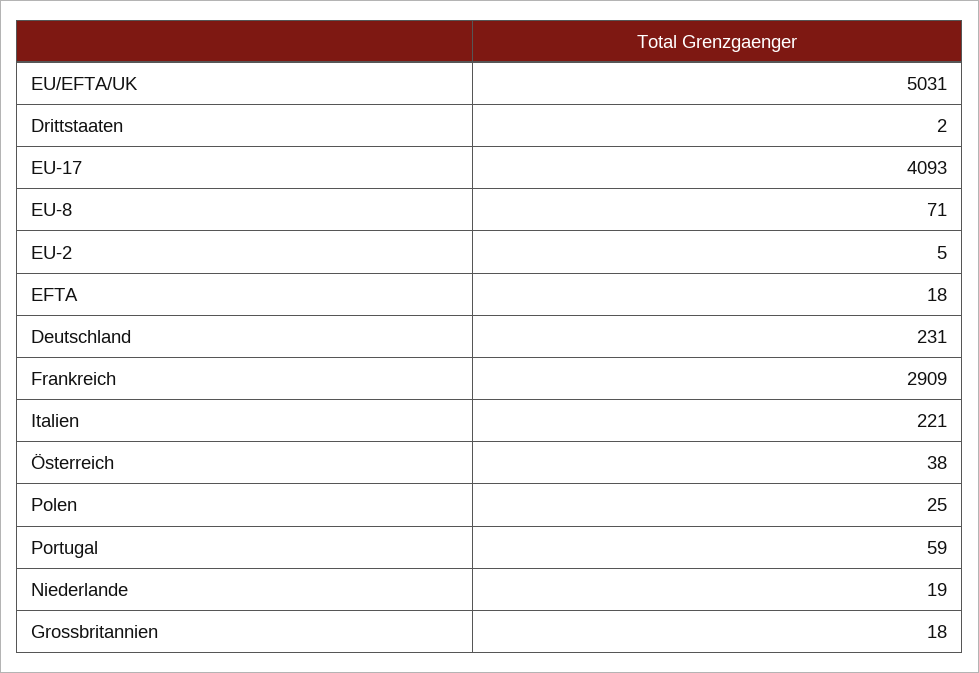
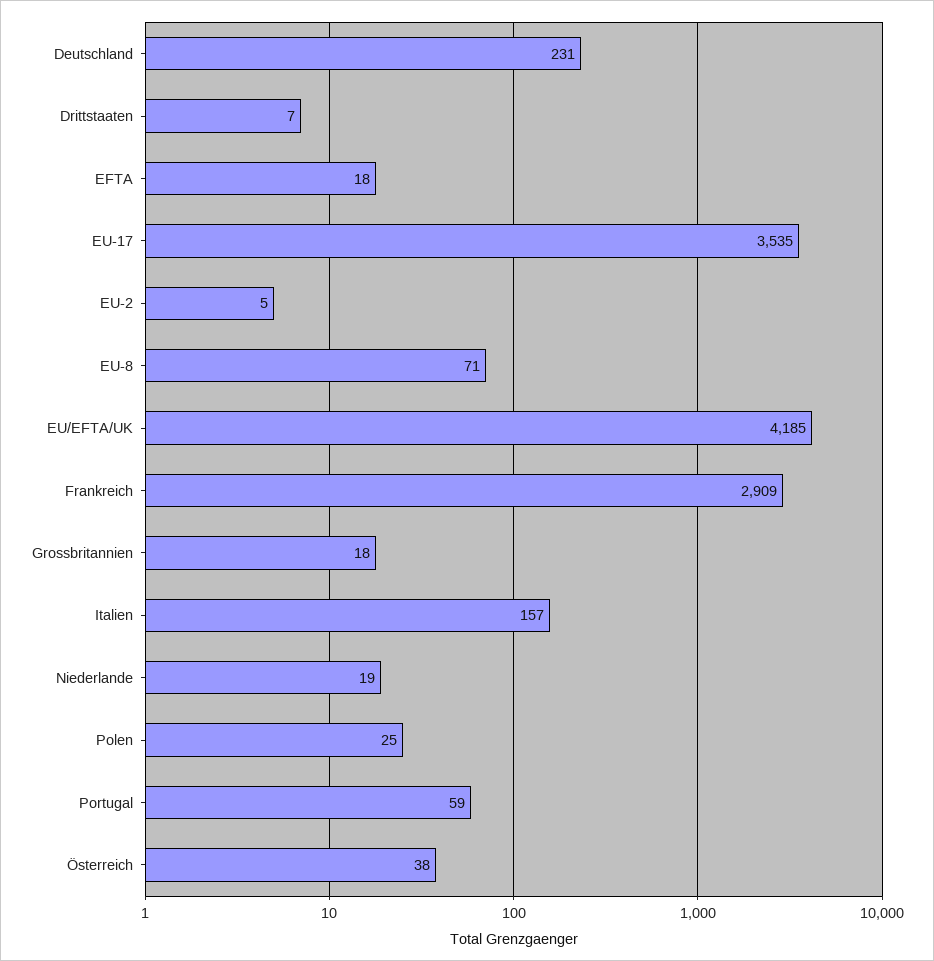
EU/EFTA/UK: 5031 -> 4185
Drittstaaten: 2 -> 7
EU-17: 4093 -> 3535
Italien: 221 -> 157

